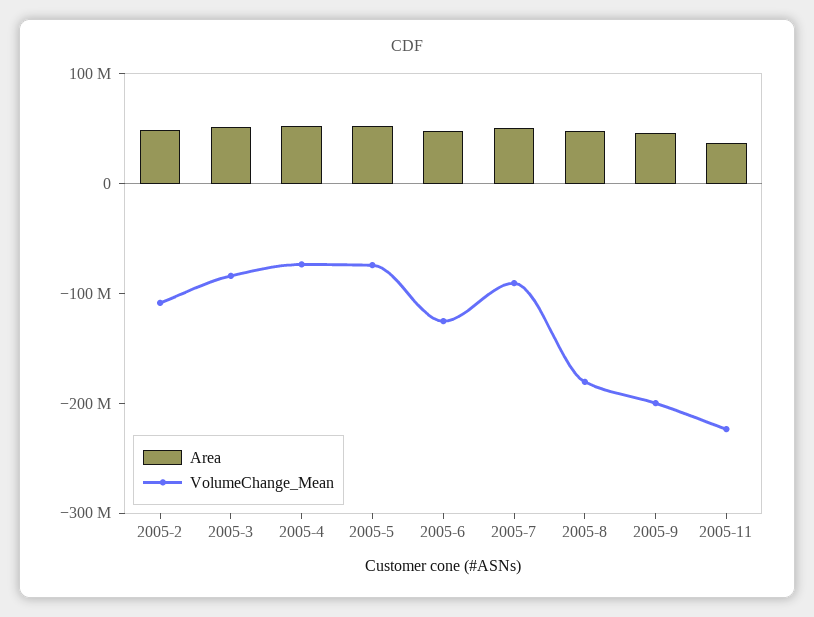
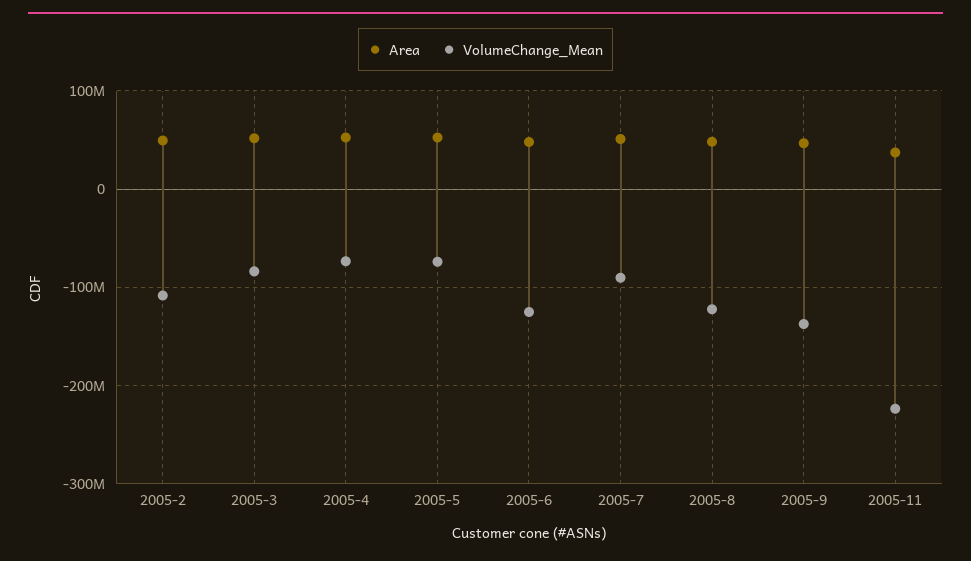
VolumeChange_Mean, 2005-8: -180000000 -> -120000000
VolumeChange_Mean, 2005-9: -200000000 -> -140000000

